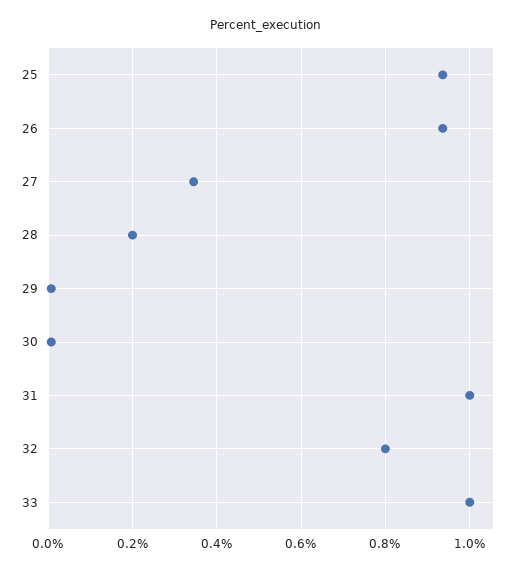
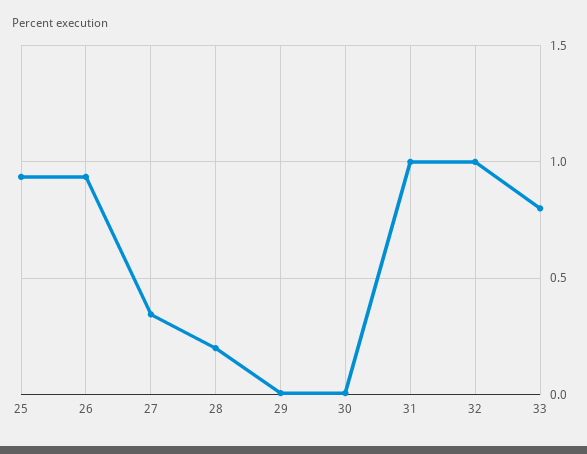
32: 0.8 -> 1
33: 1 -> 0.8

